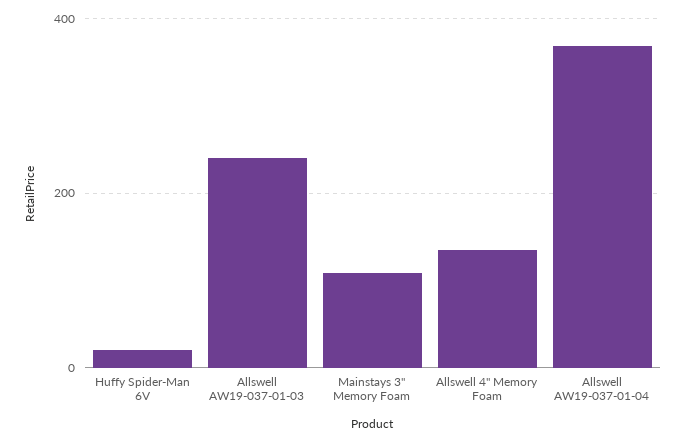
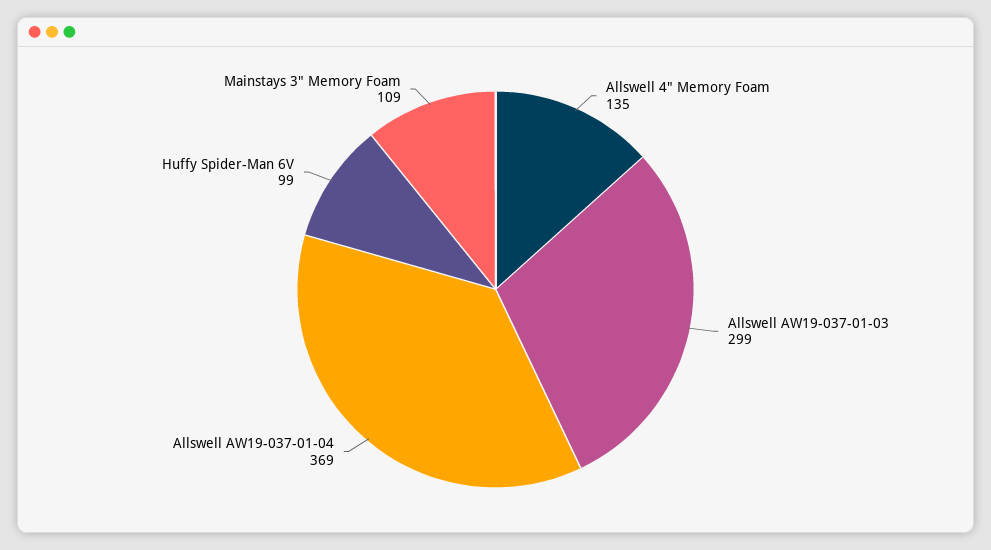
Huffy Spider-Man 6V: 20 -> 99
Allswell AW19-037-01-03: 240 -> 299

